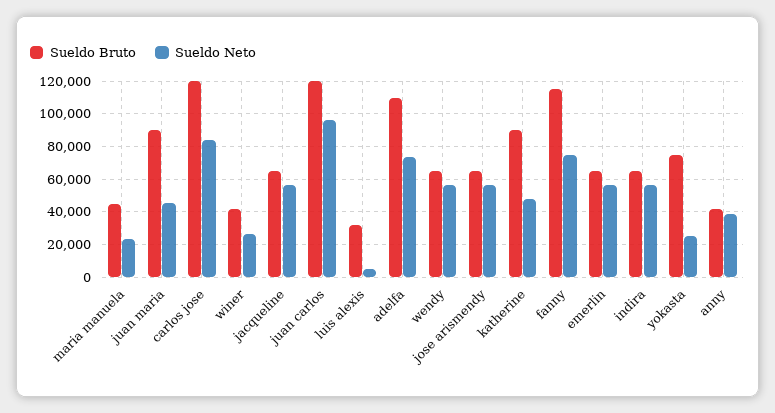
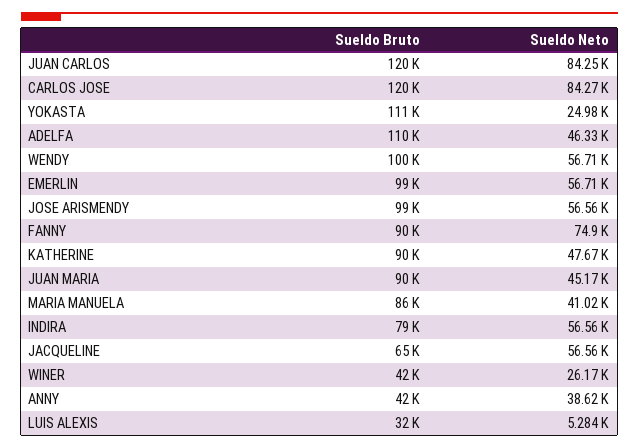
Sueldo Bruto, maria manuela: 45000 -> 86000
Sueldo Neto, maria manuela: 25000 -> 41020
Sueldo Neto, juan carlos: 95000 -> 84250
Sueldo Neto, adelfa: 75000 -> 46330
Sueldo Bruto, wendy: 65000 -> 100000
Sueldo Bruto, jose arismendy: 65000 -> 99000
Sueldo Bruto, fanny: 115000 -> 90000
Sueldo Bruto, emerlin: 65000 -> 99000
Sueldo Bruto, indira: 65000 -> 79000
Sueldo Bruto, yokasta: 75000 -> 111000

